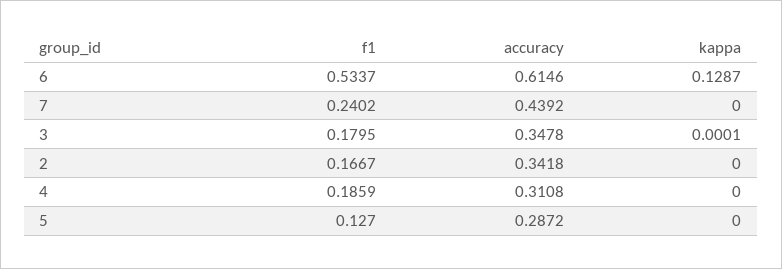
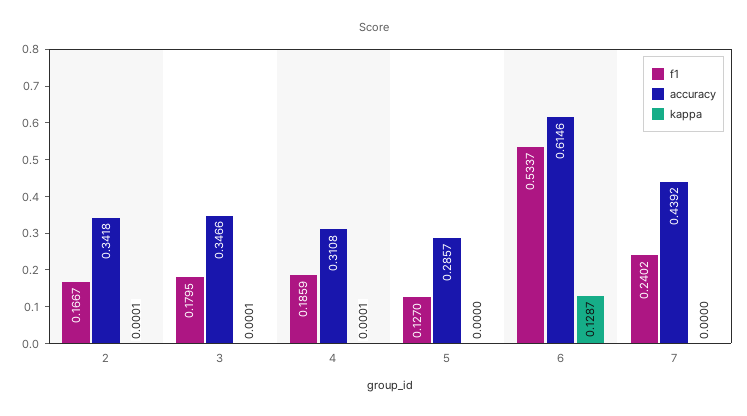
accuracy, 3: 0.3478 -> 0.3466
kappa, 2: 0 -> 0.0001
kappa, 4: 0 -> 0.0001
accuracy, 5: 0.2872 -> 0.2857

